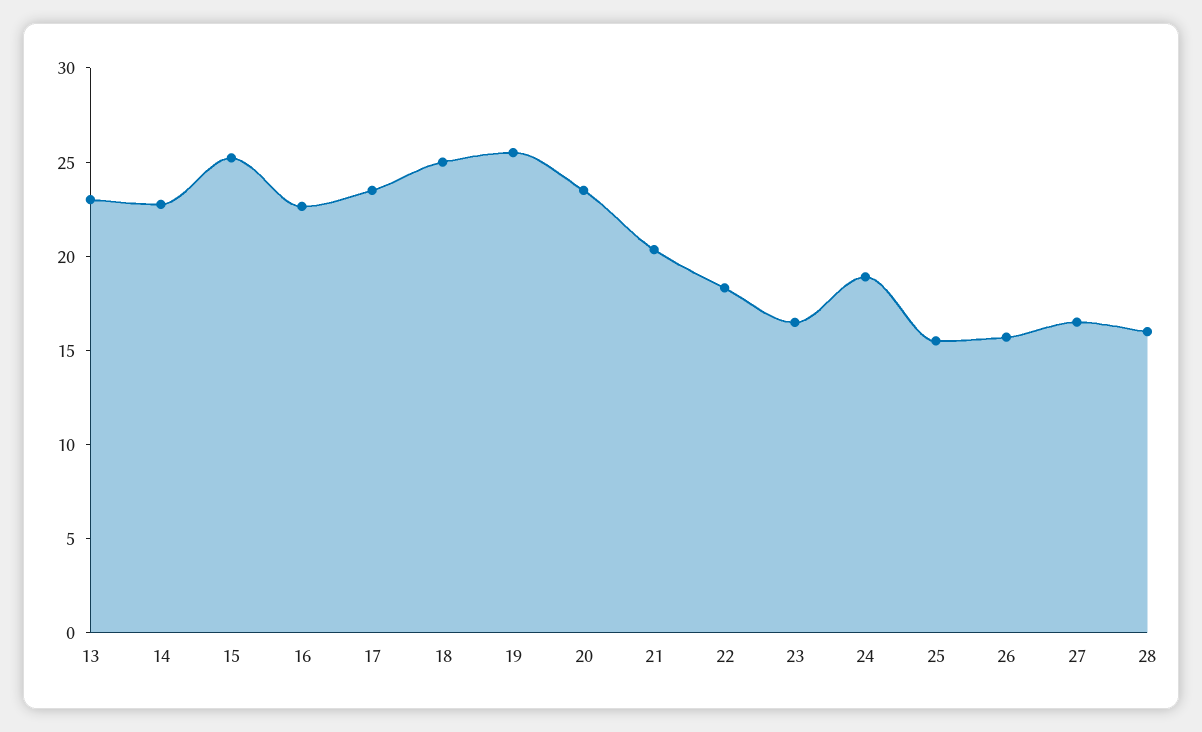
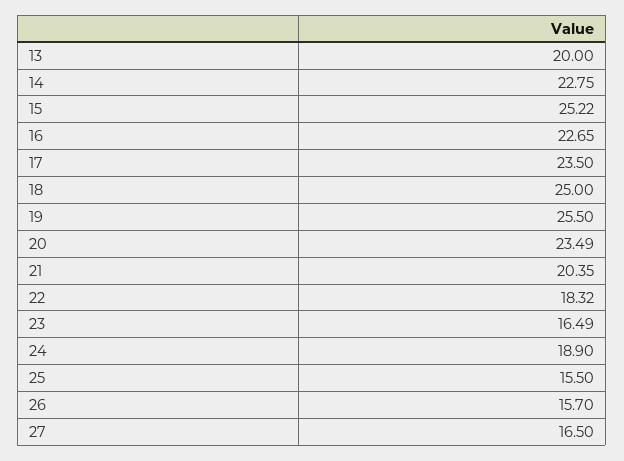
13: 23 -> 20
28: 16 -> none

